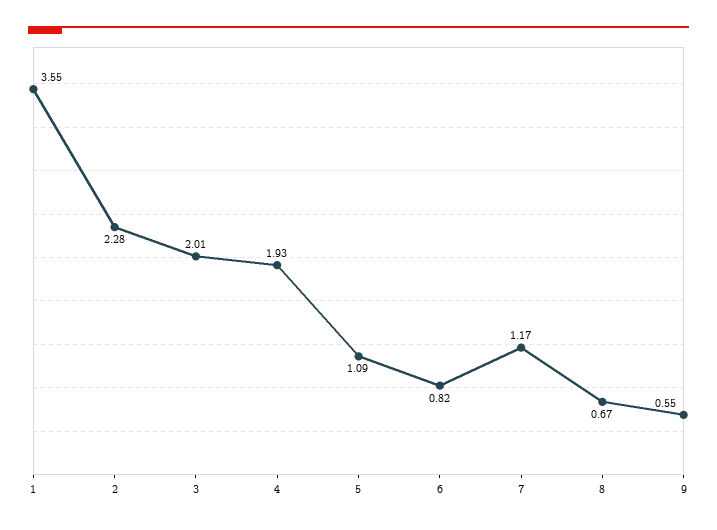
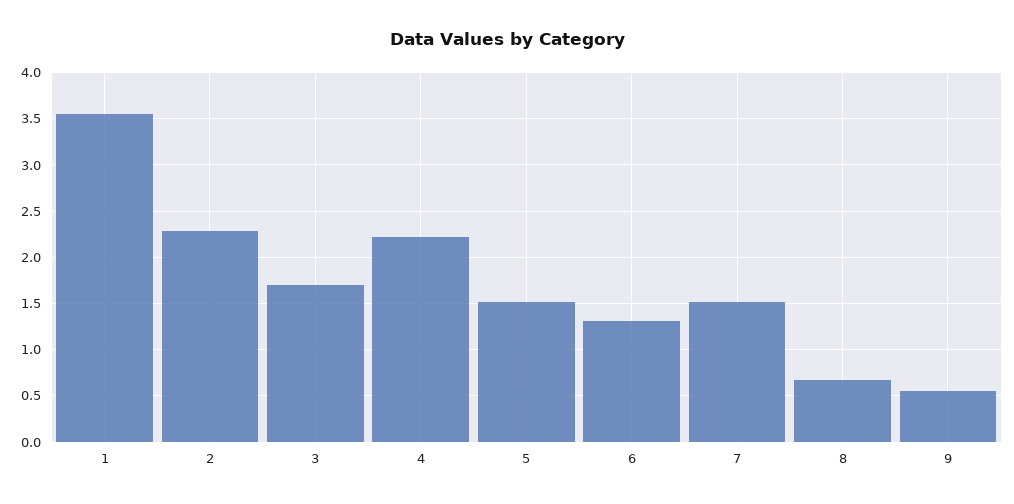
3: 2.01 -> 1.7
4: 1.93 -> 2.2
5: 1.09 -> 1.5
6: 0.82 -> 1.3
7: 1.17 -> 1.5

